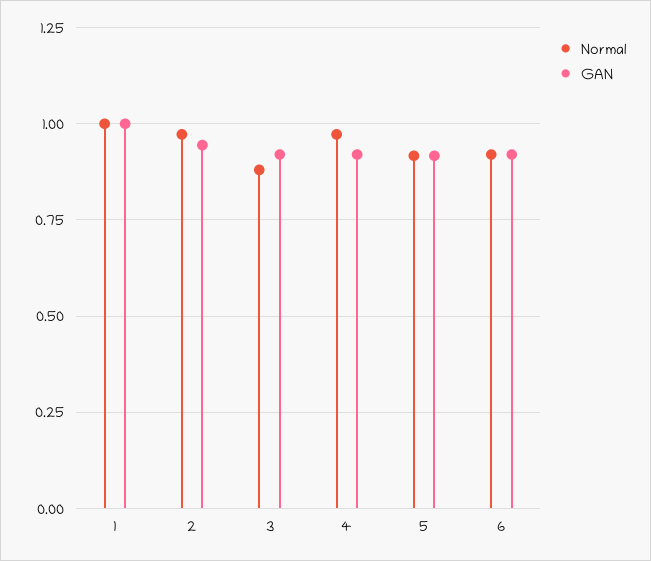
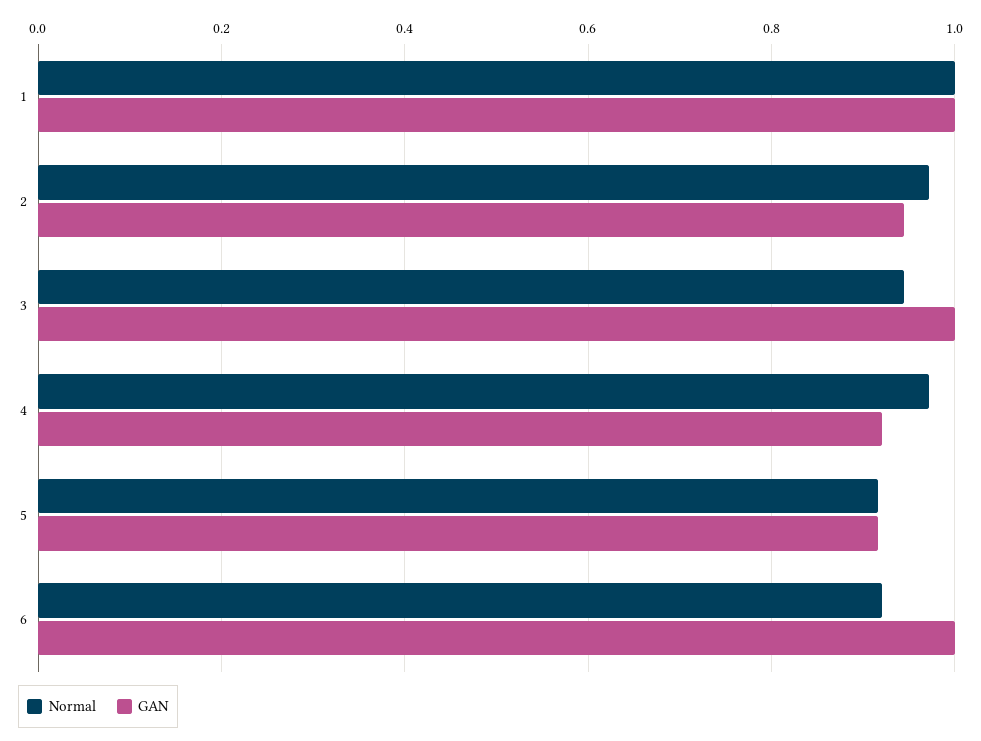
Normal, 3: 0.875 -> 0.94
GAN, 3: 0.925 -> 1
GAN, 6: 0.925 -> 1

